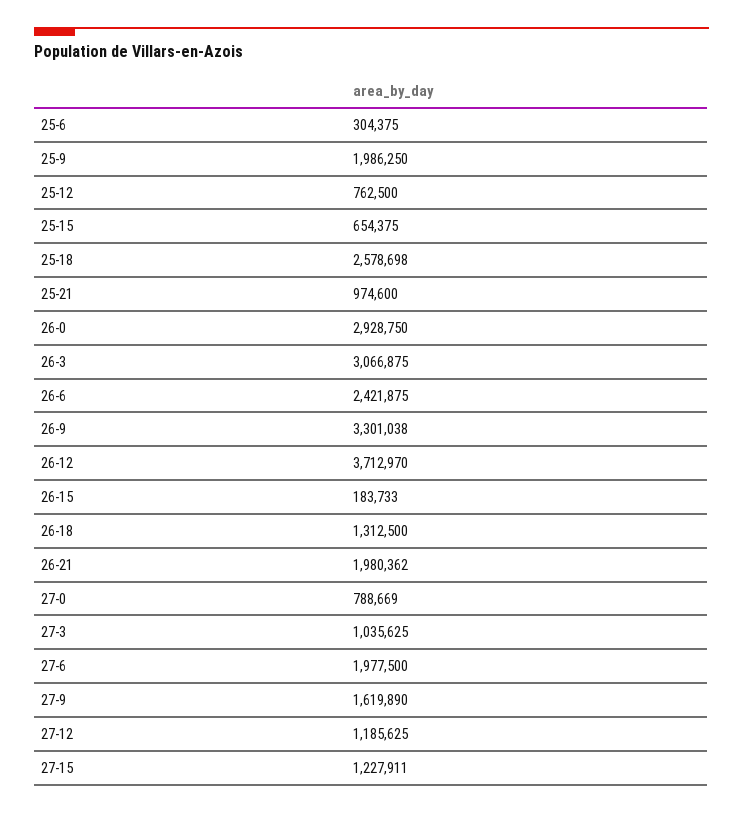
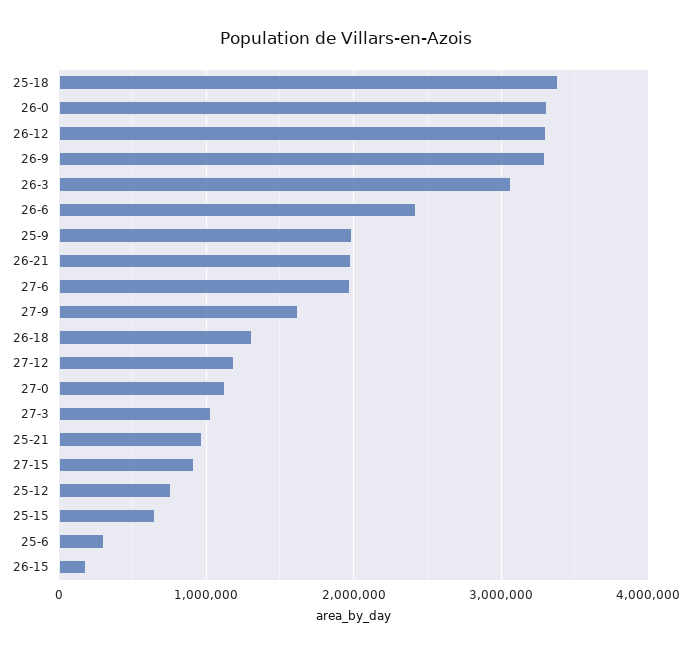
25-18: 2578698 -> 3400000
26-0: 2928750 -> 3300000
26-12: 3712970 -> 3300000
27-0: 788669 -> 1100000
27-15: 1227911 -> 900000

